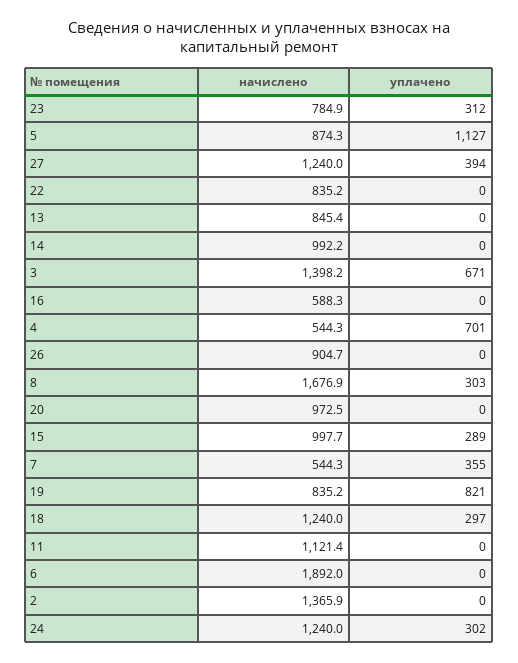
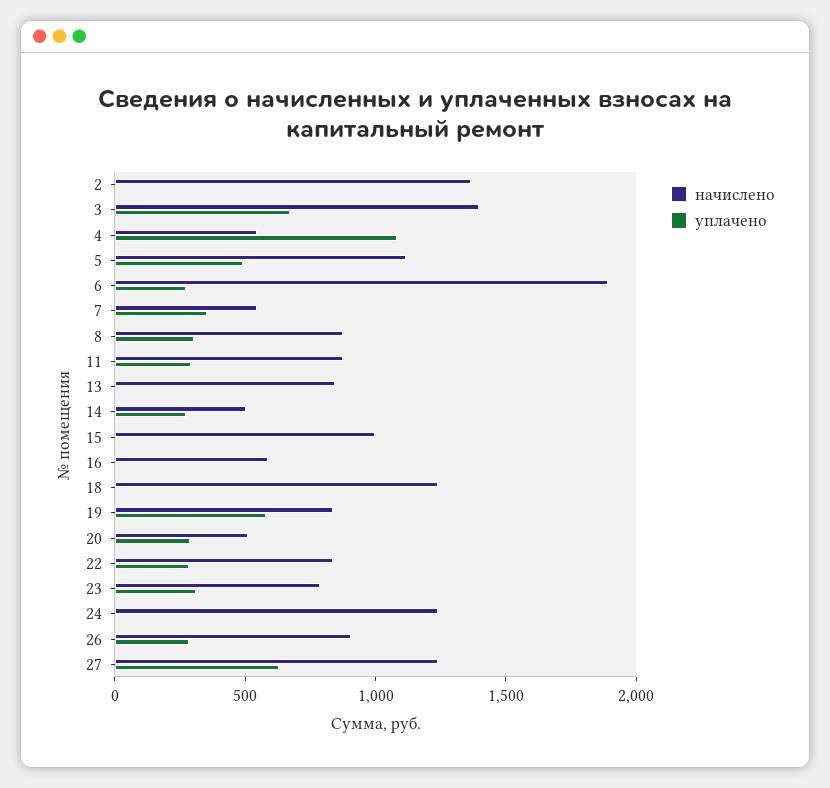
начислено, 5: 874.3 -> 1100
уплачено, 5: 1127 -> 500
уплачено, 27: 394 -> 600
уплачено, 22: 0 -> 300
начислено, 14: 992.2 -> 500
уплачено, 14: 0 -> 300
уплачено, 4: 701 -> 1100
уплачено, 26: 0 -> 300
начислено, 8: 1676.9 -> 900
начислено, 20: 972.5 -> 500
уплачено, 20: 0 -> 300
уплачено, 15: 289 -> 0
уплачено, 19: 821 -> 600
уплачено, 18: 297 -> 0
начислено, 11: 1121.4 -> 900
уплачено, 11: 0 -> 300
уплачено, 6: 0 -> 300
уплачено, 24: 302 -> 0

